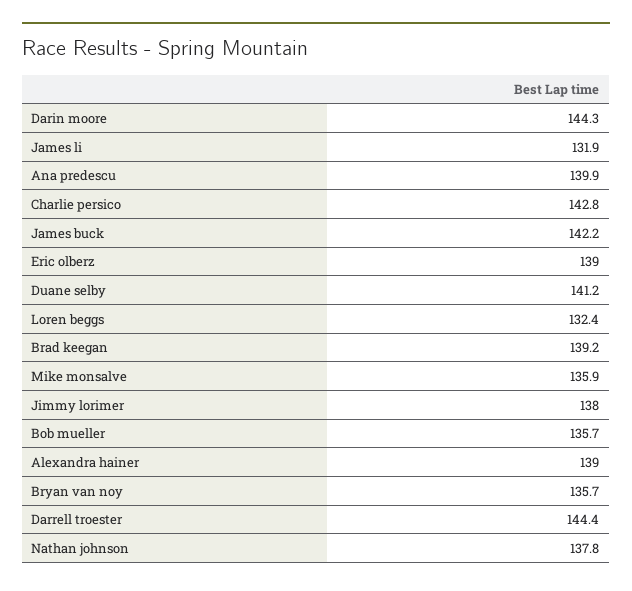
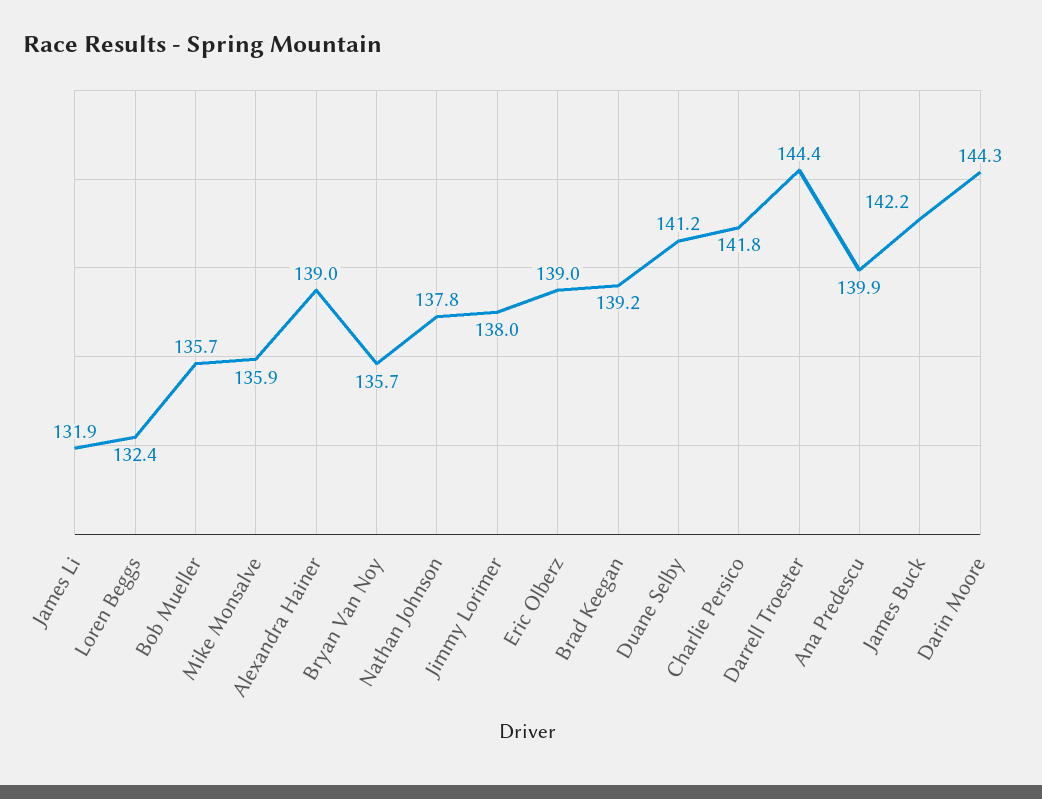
Charlie persico: 142.8 -> 141.8

